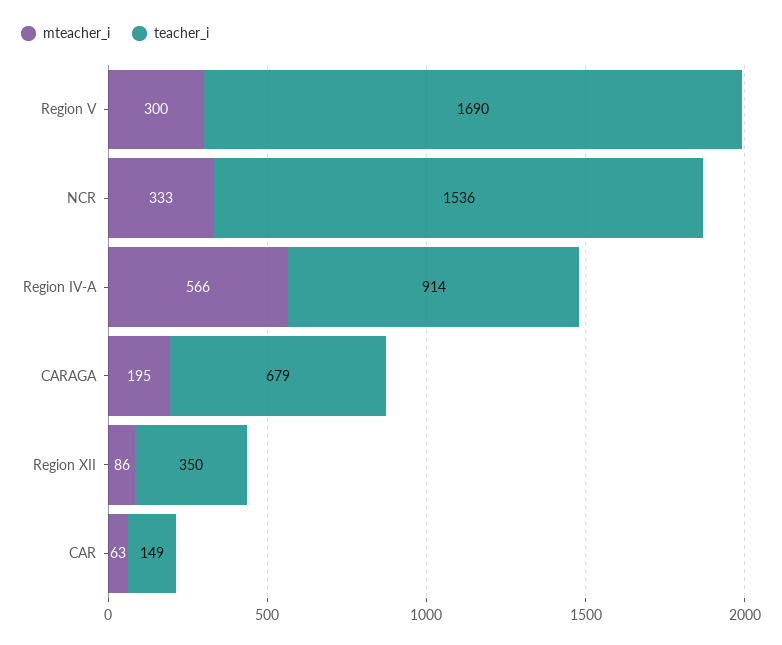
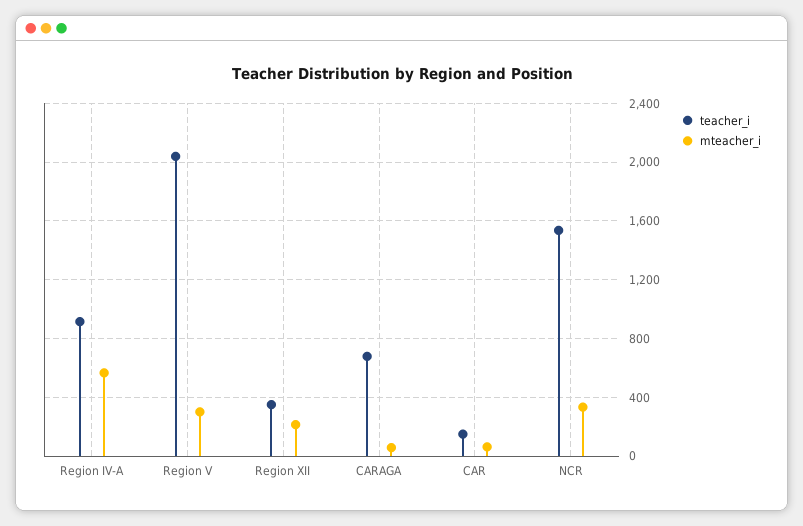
teacher_i, Region V: 1690 -> 2050
mteacher_i, CARAGA: 195 -> 50
mteacher_i, Region XII: 86 -> 200

